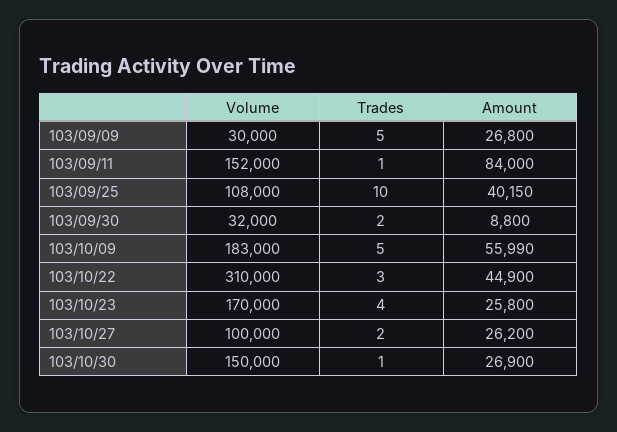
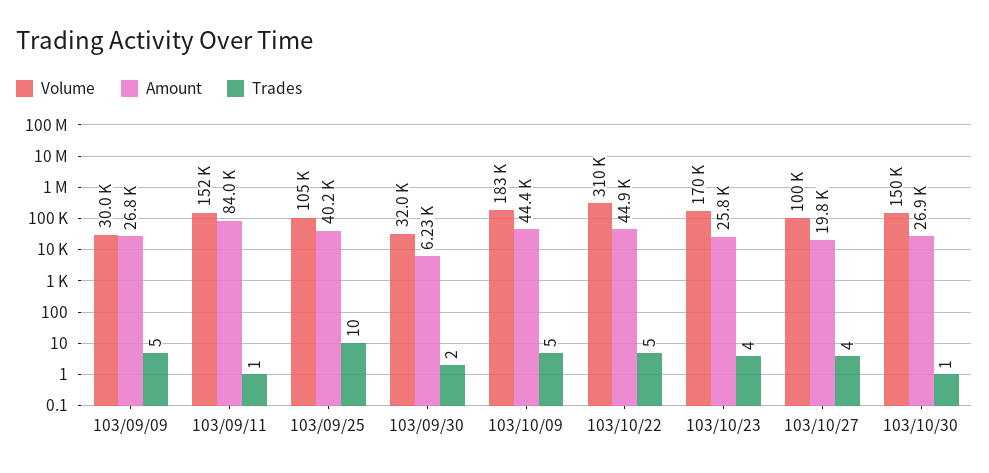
Volume, 103/09/25: 108000 -> 105000
Amount, 103/09/30: 8800 -> 6230
Amount, 103/10/09: 55990 -> 44400
Trades, 103/10/22: 3 -> 5
Trades, 103/10/27: 2 -> 4
Amount, 103/10/27: 26200 -> 19800

